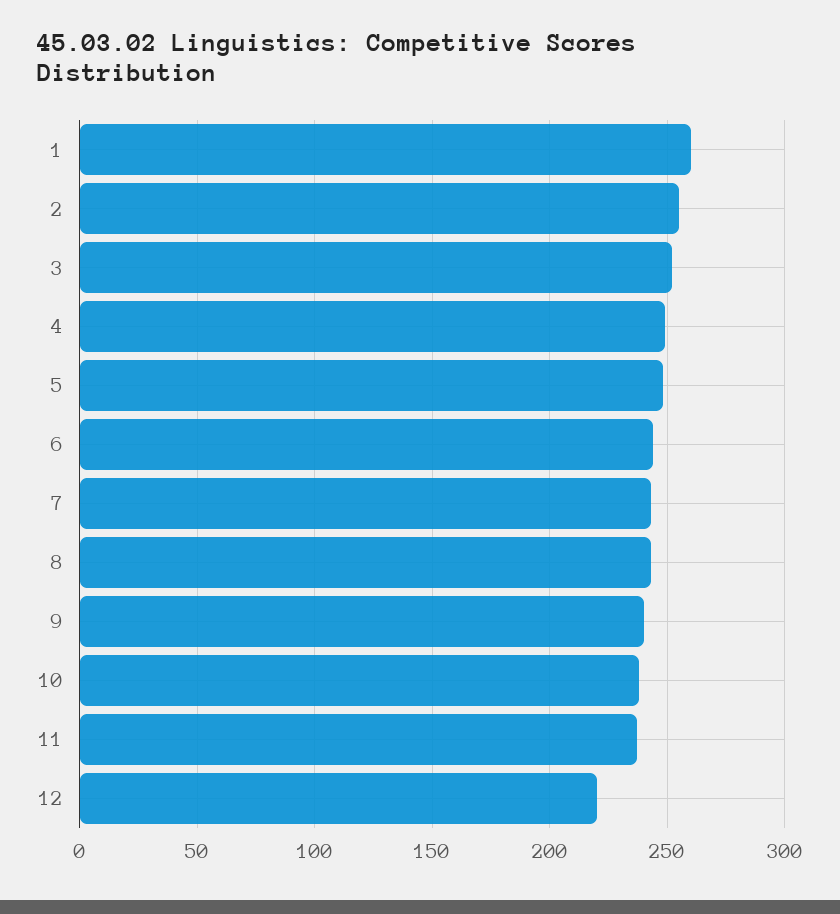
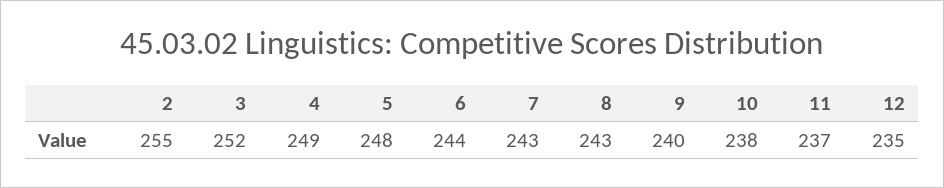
1: 260 -> none
12: 220 -> 235

